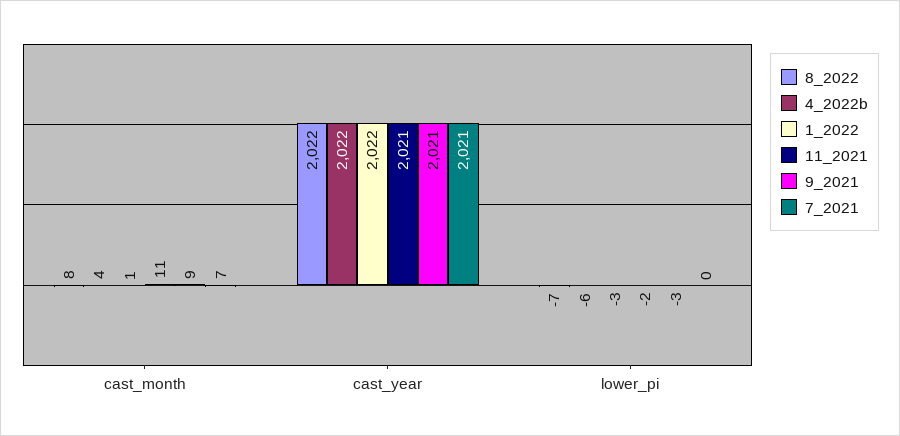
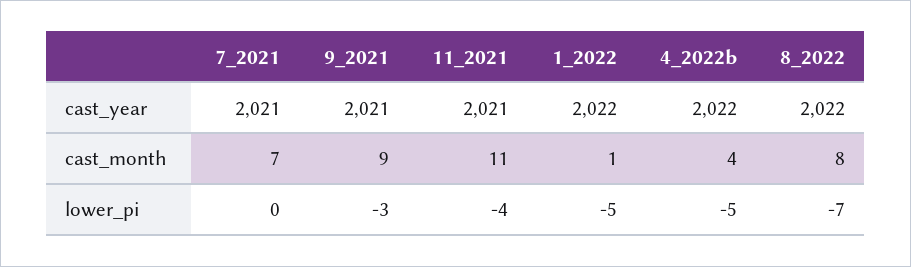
4_2022b, lower_pi: -6 -> -5
1_2022, lower_pi: -3 -> -5
11_2021, lower_pi: -2 -> -4

